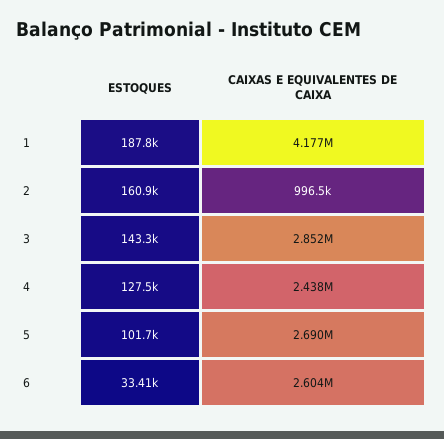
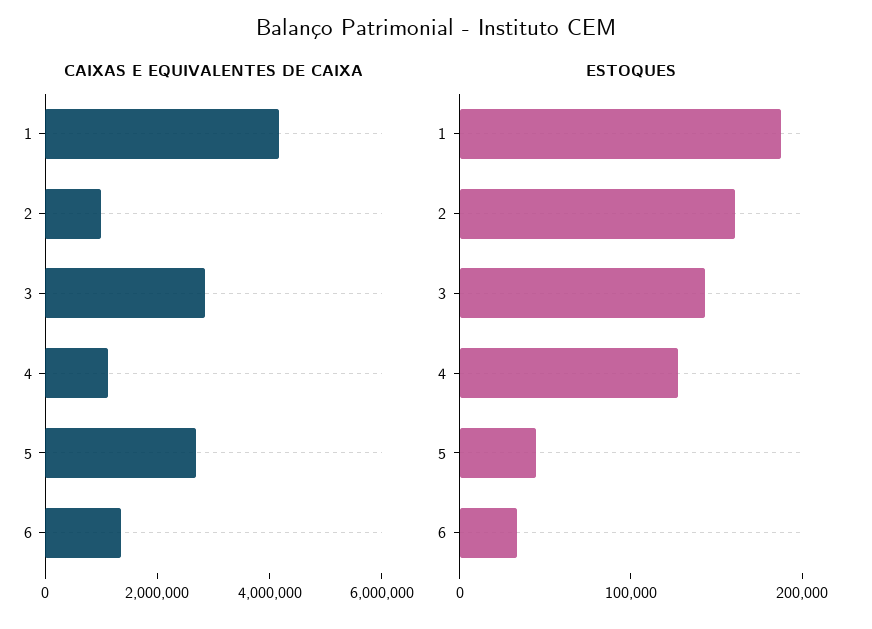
CAIXAS E EQUIVALENTES DE CAIXA, 4: 2438000 -> 1000000
ESTOQUES, 5: 101700 -> 40000
CAIXAS E EQUIVALENTES DE CAIXA, 6: 2604000 -> 1500000

